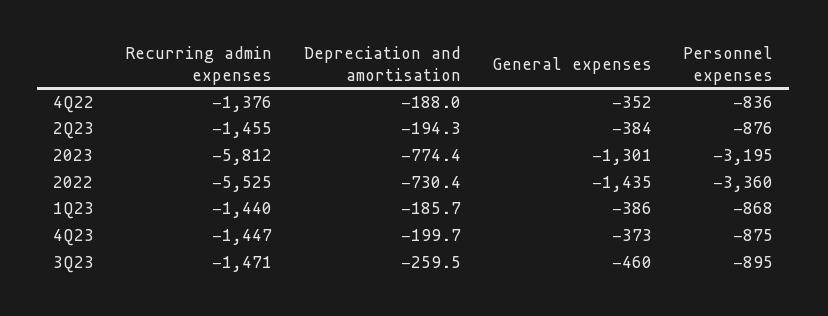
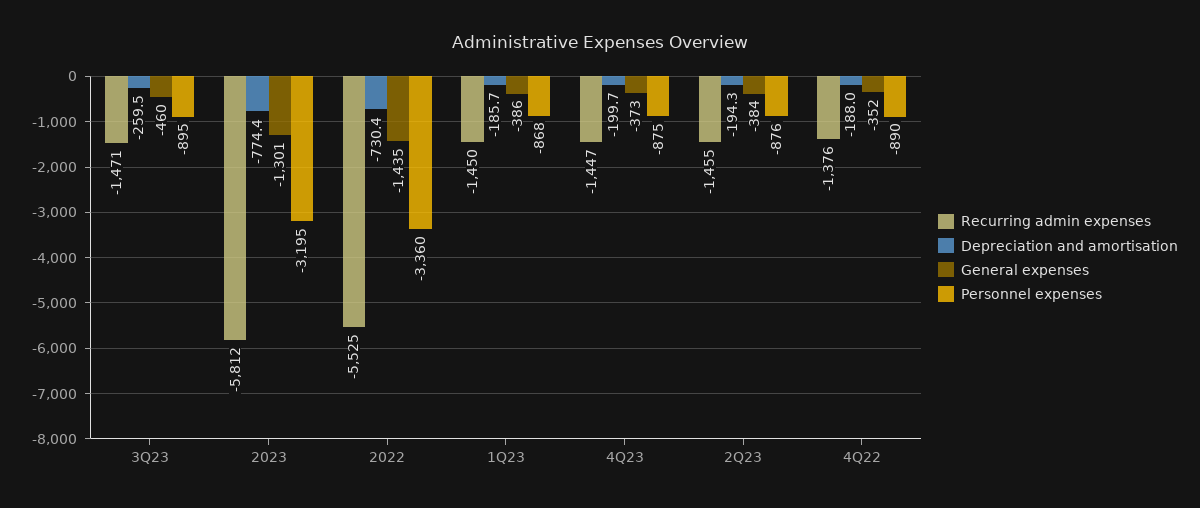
Personnel expenses, 4Q22: -836 -> -890
Recurring admin expenses, 1Q23: -1440 -> -1450

